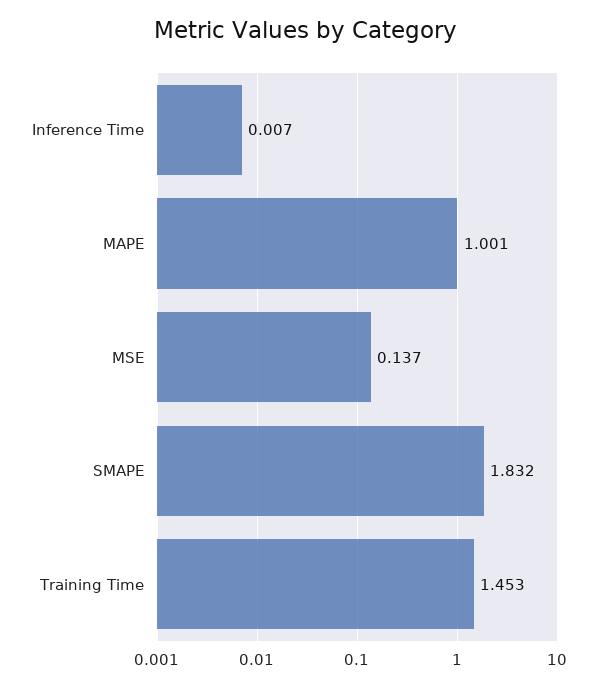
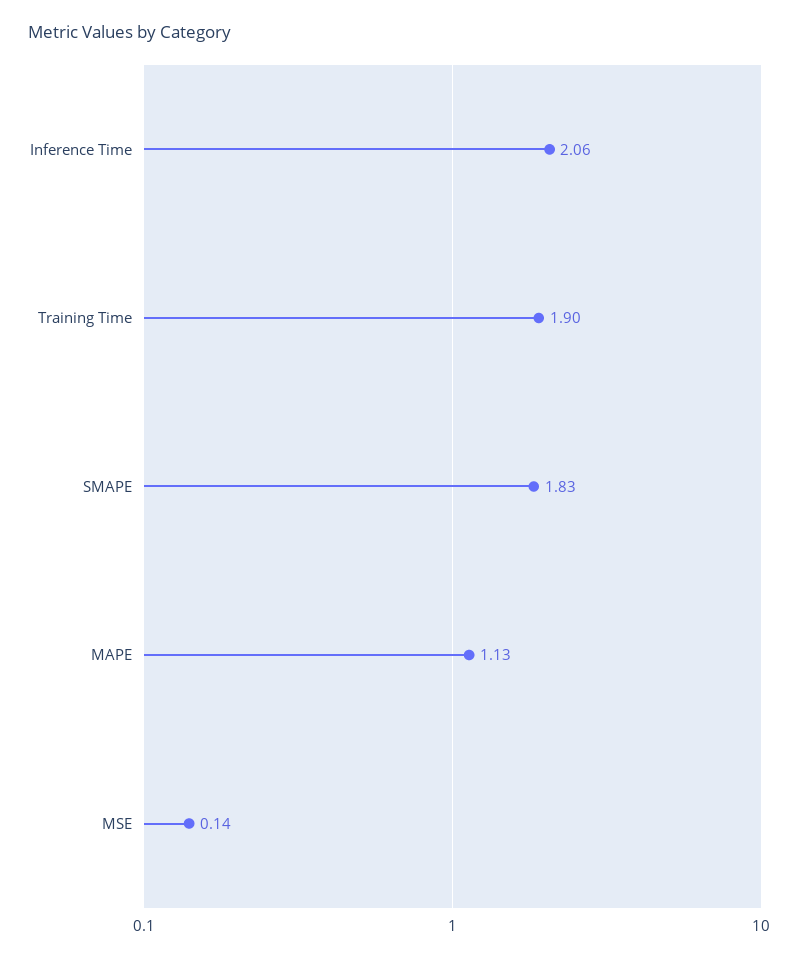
Inference Time: 0.007 -> 2.06
MAPE: 1.001 -> 1.13
Training Time: 1.453 -> 1.9

